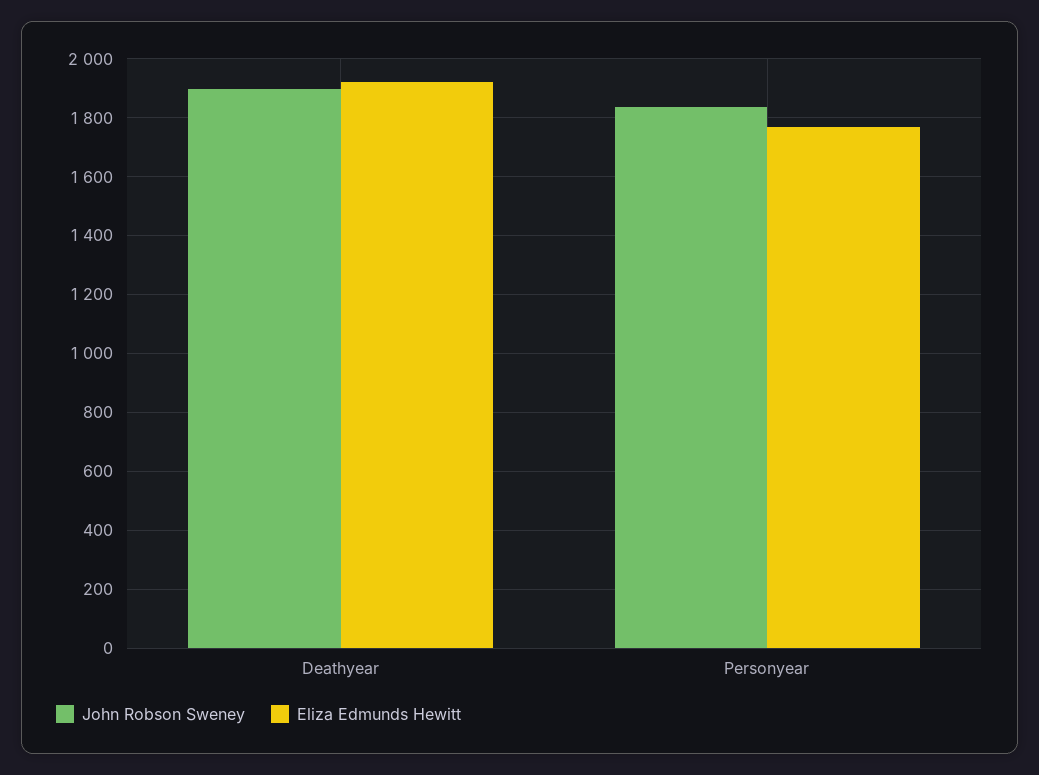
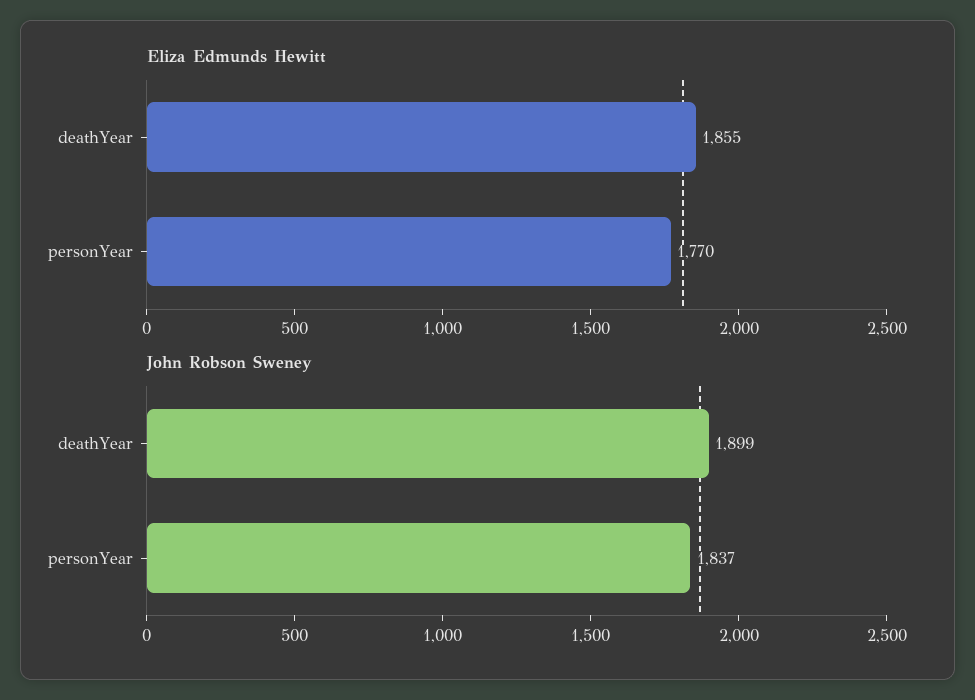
Eliza Edmunds Hewitt, Deathyear: 1925 -> 1855

